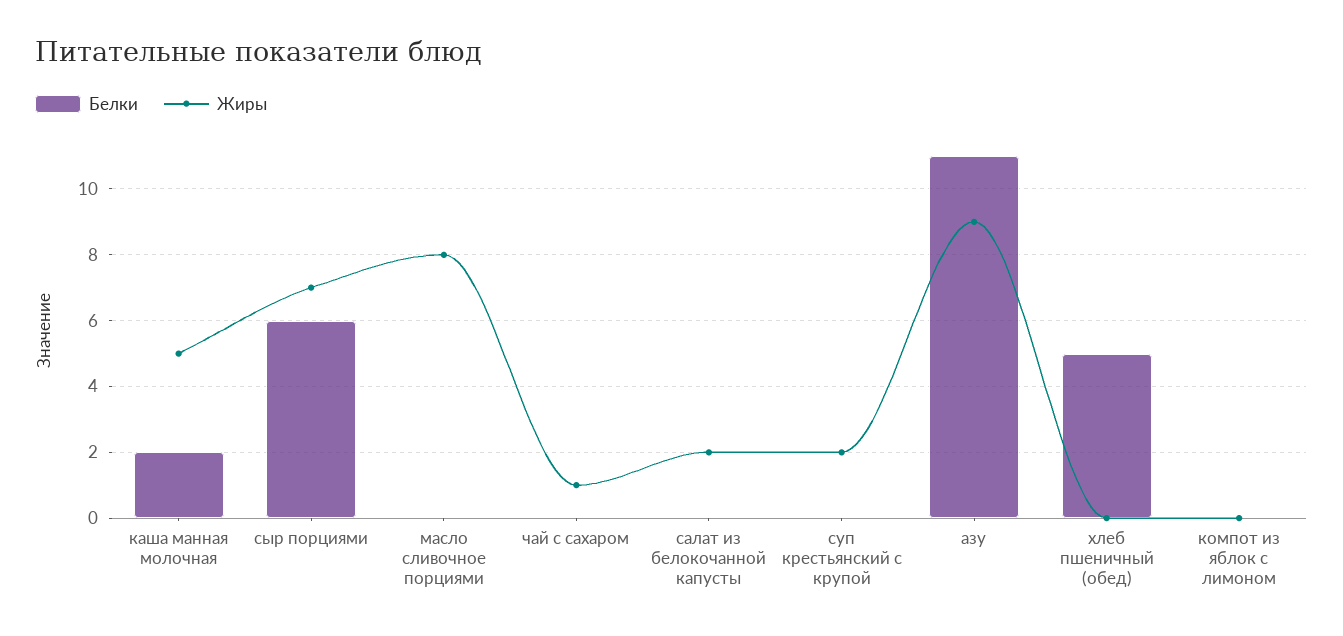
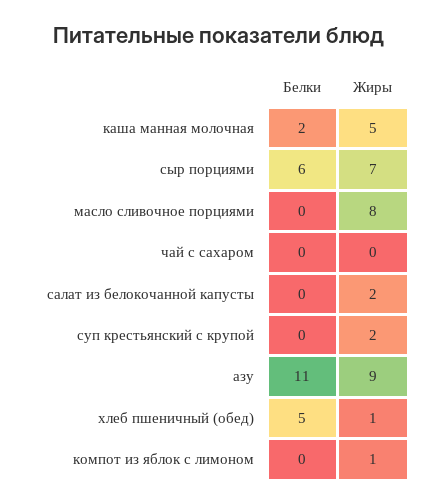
Жиры, чай с сахаром: 1 -> 0
Жиры, хлеб пшеничный (обед): 0 -> 1
Жиры, компот из яблок с лимоном: 0 -> 1

